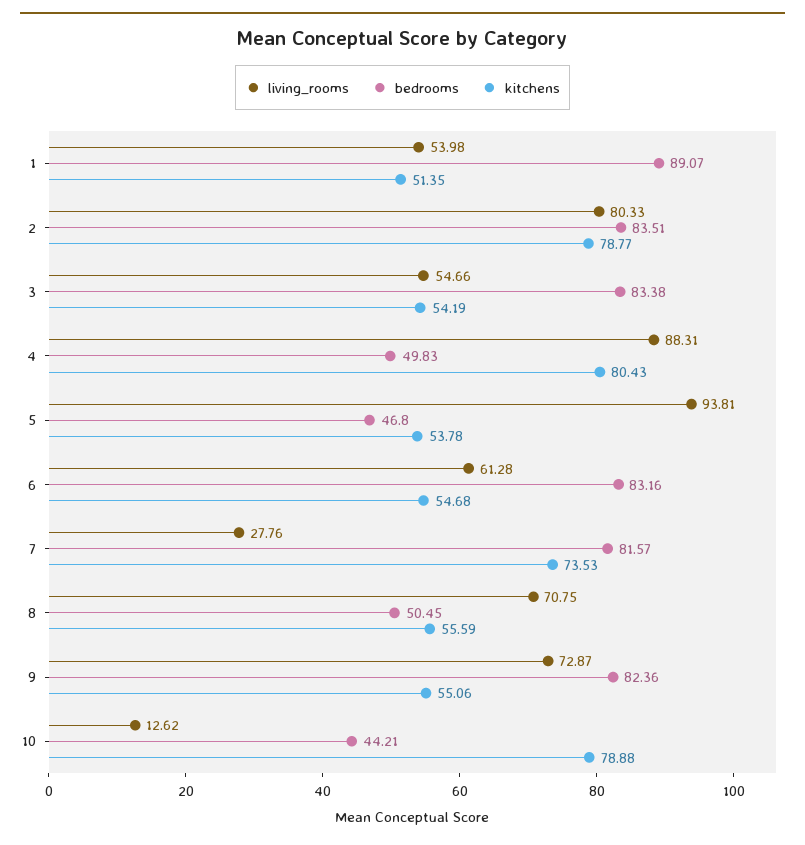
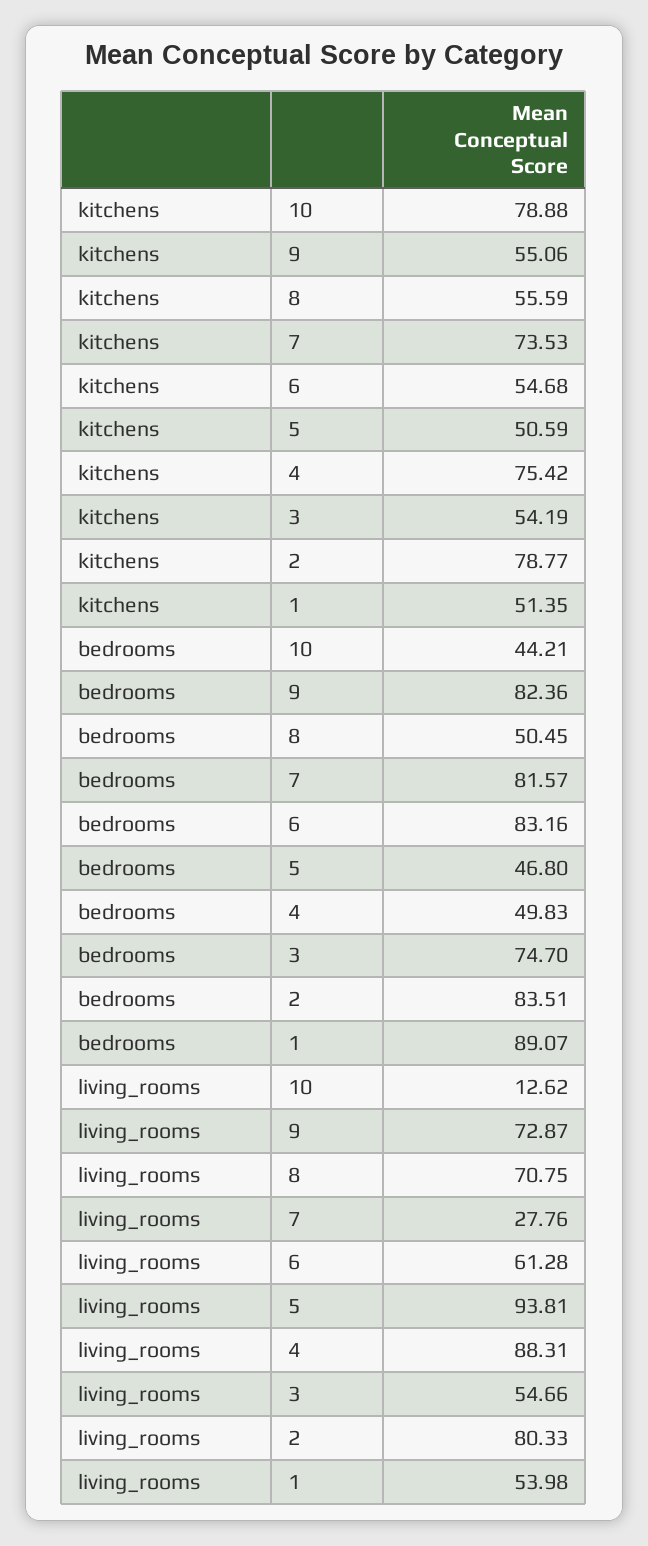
bedrooms, 3: 83.38 -> 74.7
kitchens, 4: 80.43 -> 75.42
kitchens, 5: 53.78 -> 50.59

